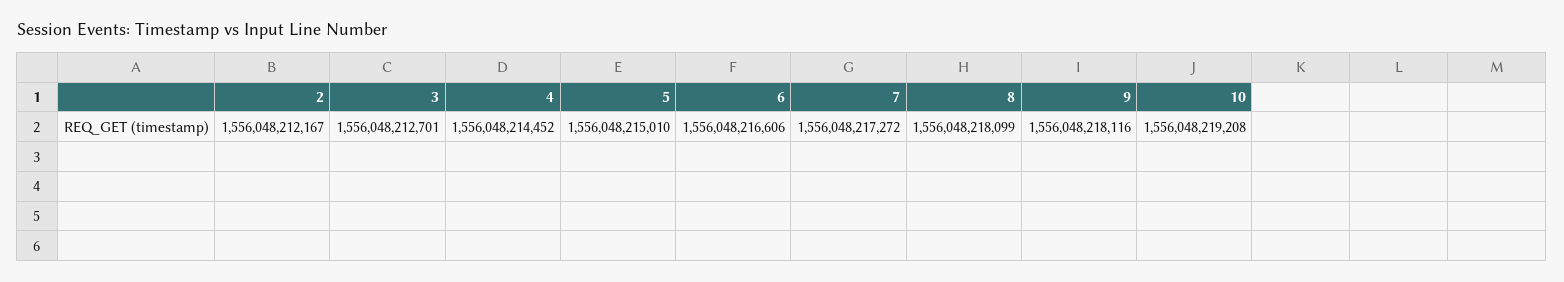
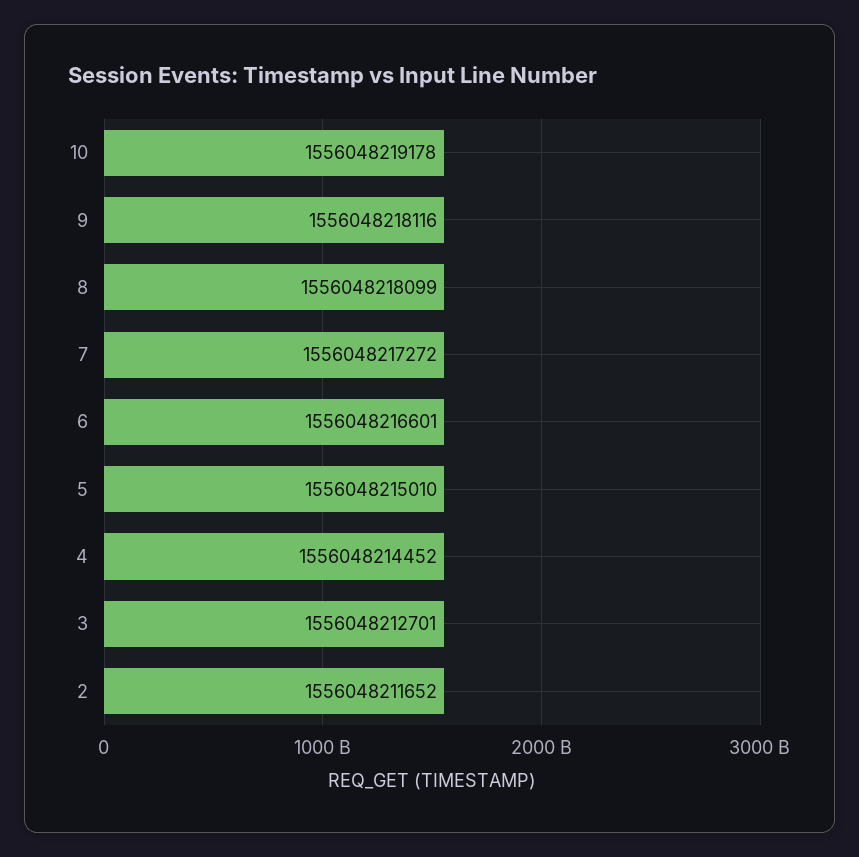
2: 1556048212167 -> 1556048211652
6: 1556048216606 -> 1556048216601
10: 1556048219208 -> 1556048219178

